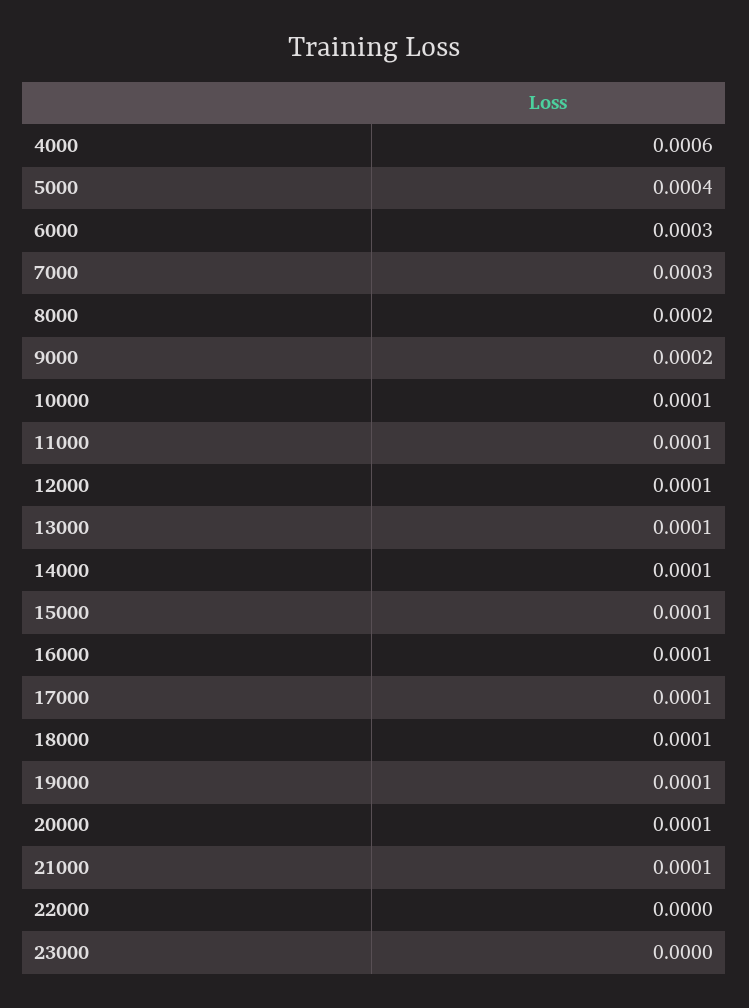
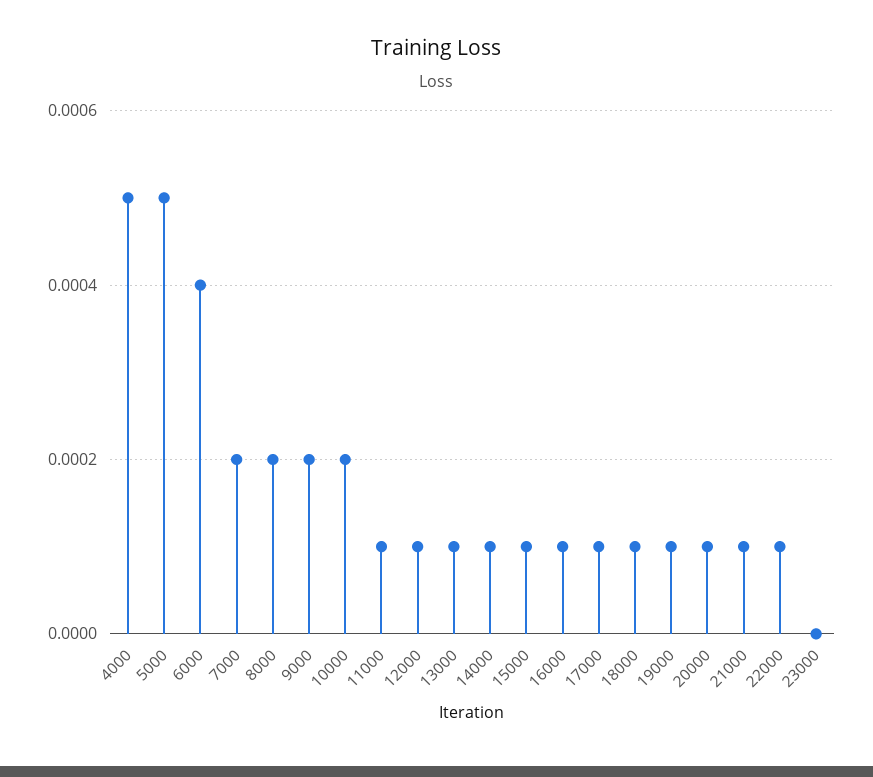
4000: 0.0006 -> 0.0005
5000: 0.0004 -> 0.0005
6000: 0.0003 -> 0.0004
7000: 0.0003 -> 0.0002
10000: 0.0001 -> 0.0002
22000: 0 -> 0.0001

